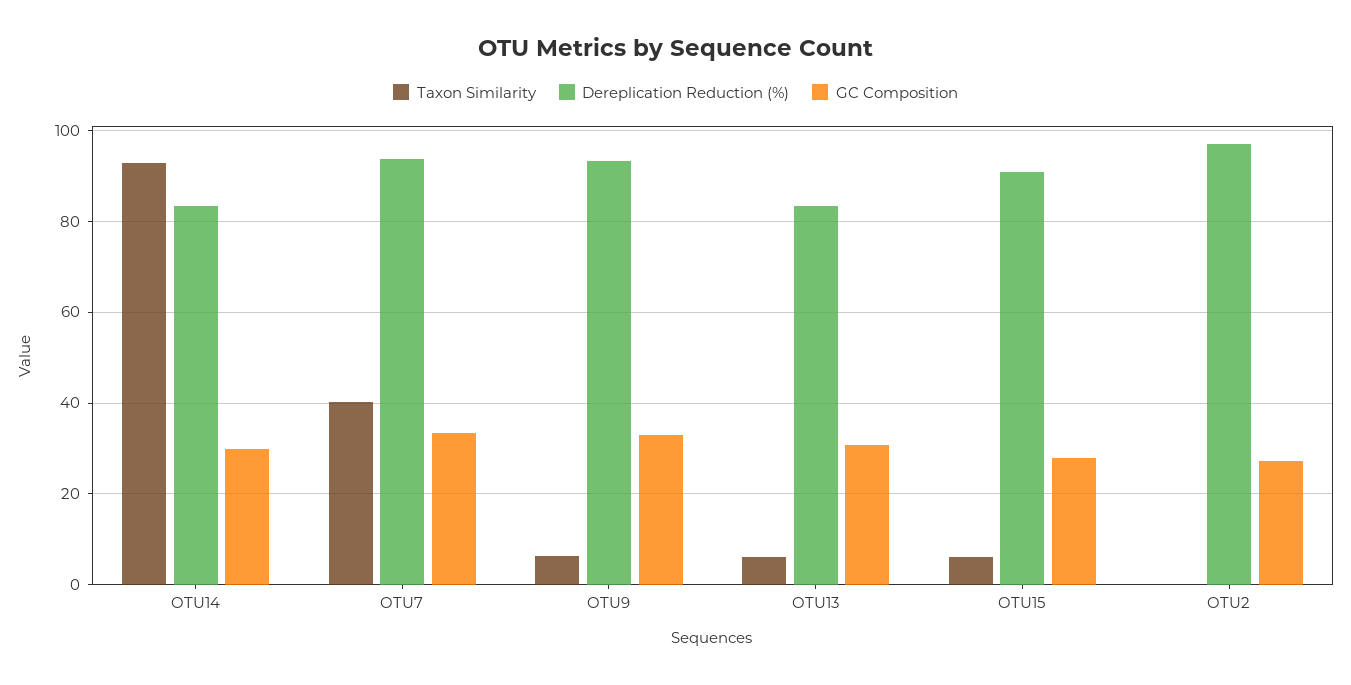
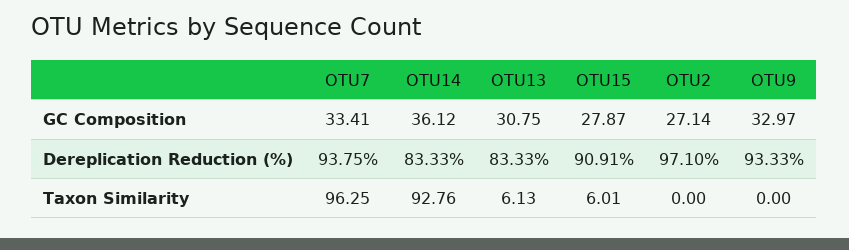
GC Composition, OTU14: 30 -> 36.12
Taxon Similarity, OTU7: 40 -> 96.25
Taxon Similarity, OTU9: 6 -> 0

